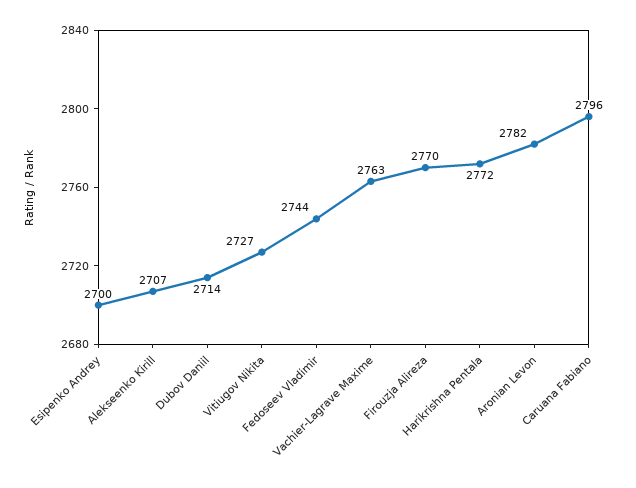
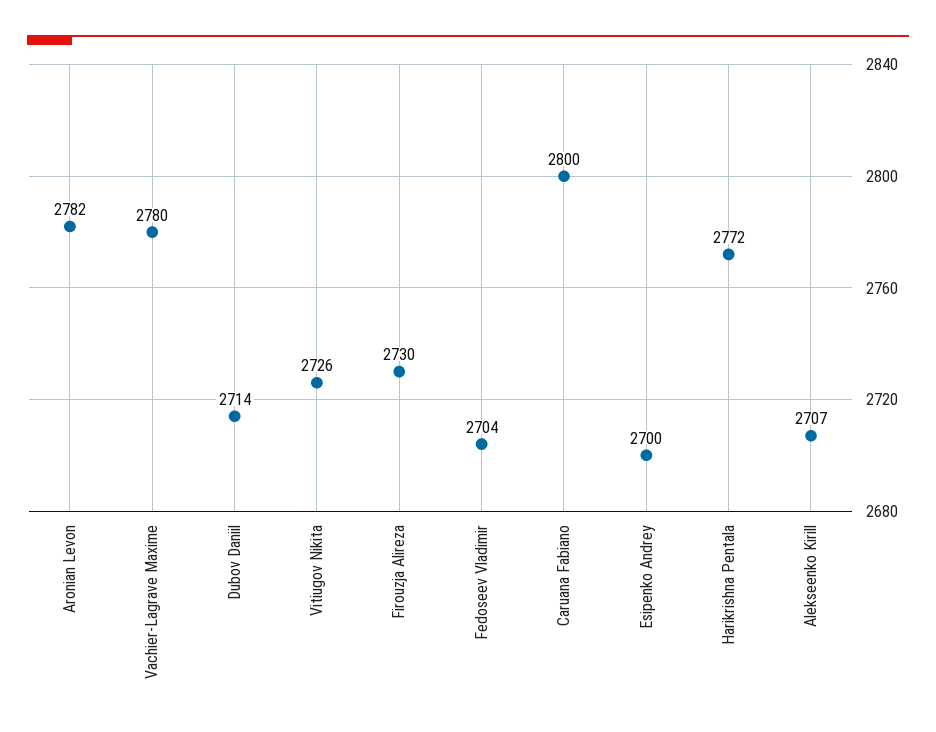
Vitiugov Nikita: 2727 -> 2726
Fedoseev Vladimir: 2744 -> 2704
Vachier-Lagrave Maxime: 2763 -> 2780
Firouzja Alireza: 2770 -> 2730
Caruana Fabiano: 2796 -> 2800

